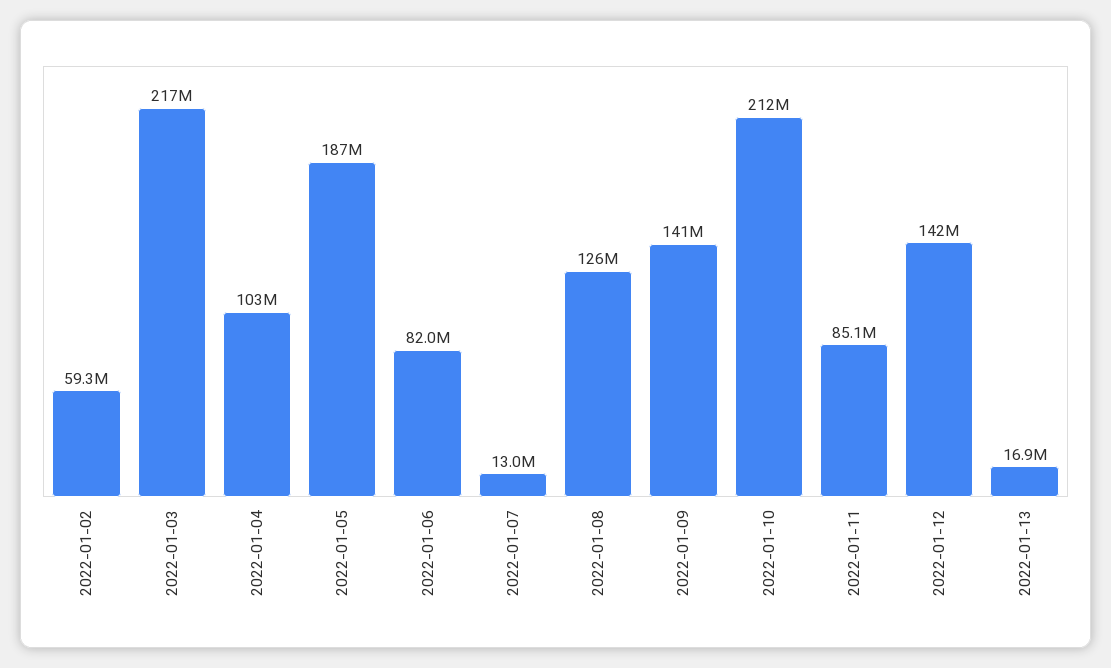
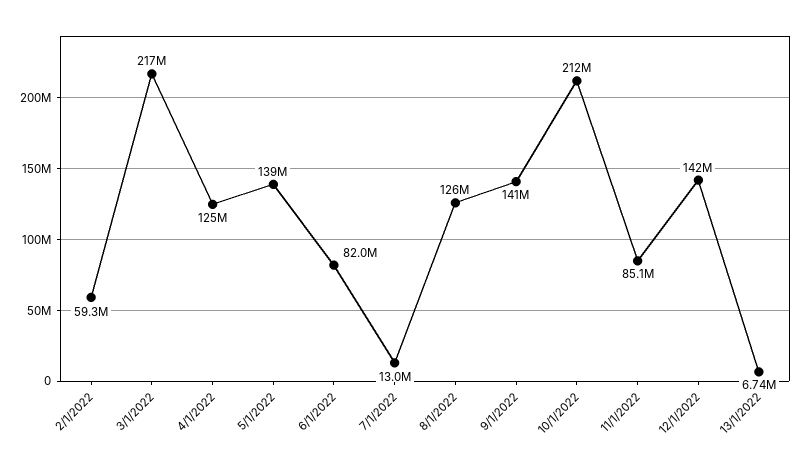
2022-01-04: 103000000 -> 125000000
2022-01-05: 187000000 -> 139000000
2022-01-13: 16900000 -> 6740000

